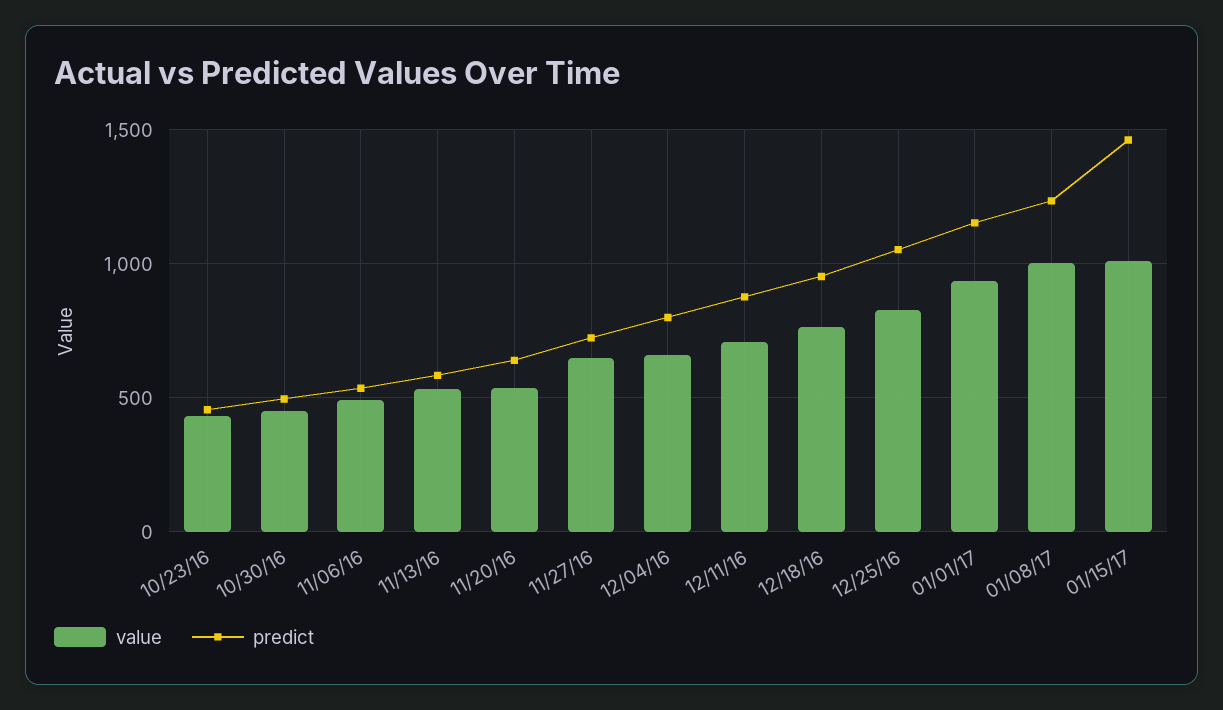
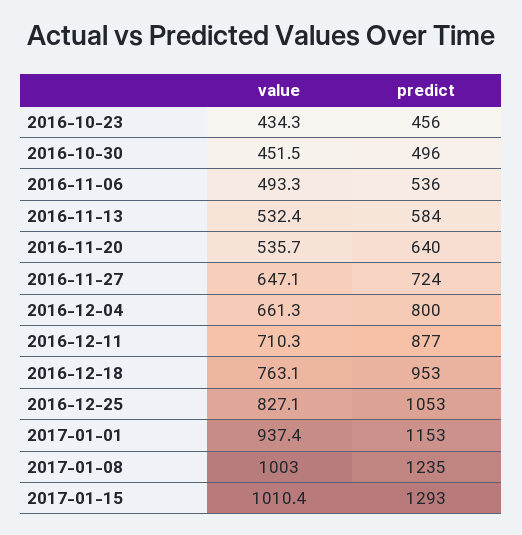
predict, 01/15/17: 1450 -> 1293

